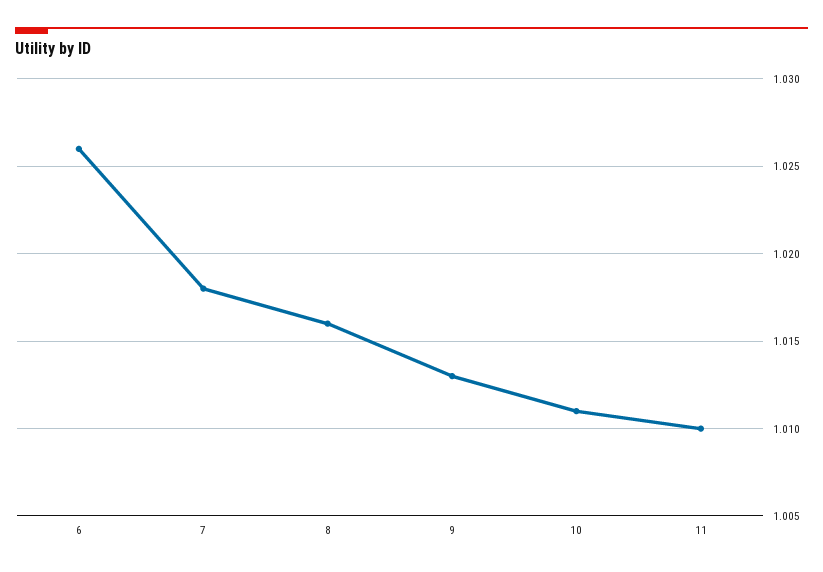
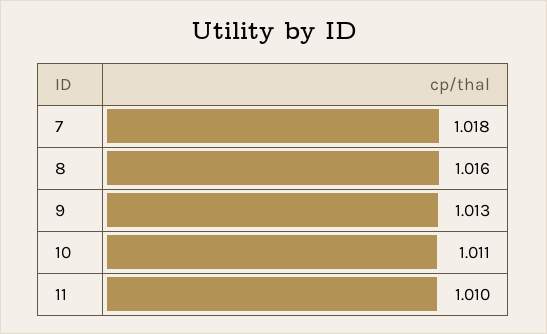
6: 1.026 -> none

